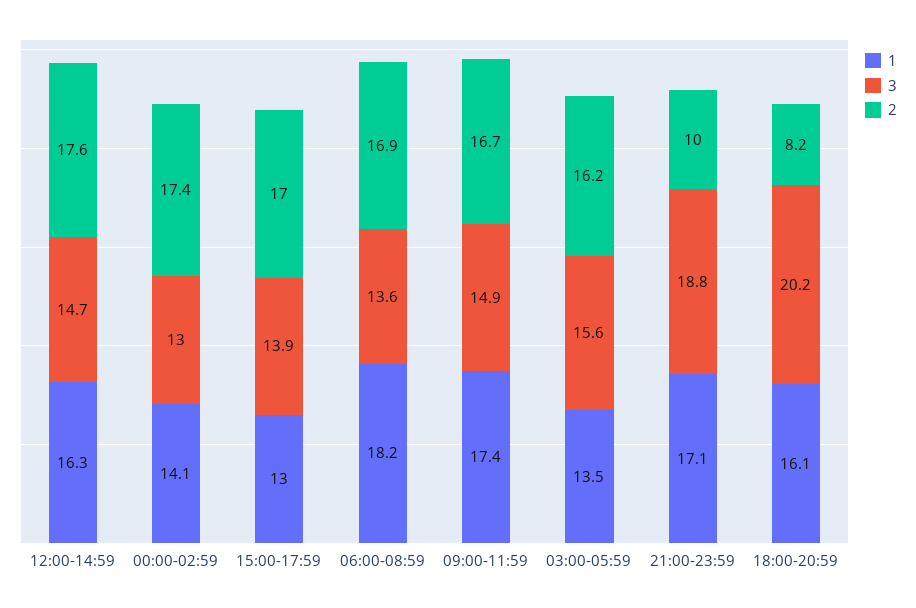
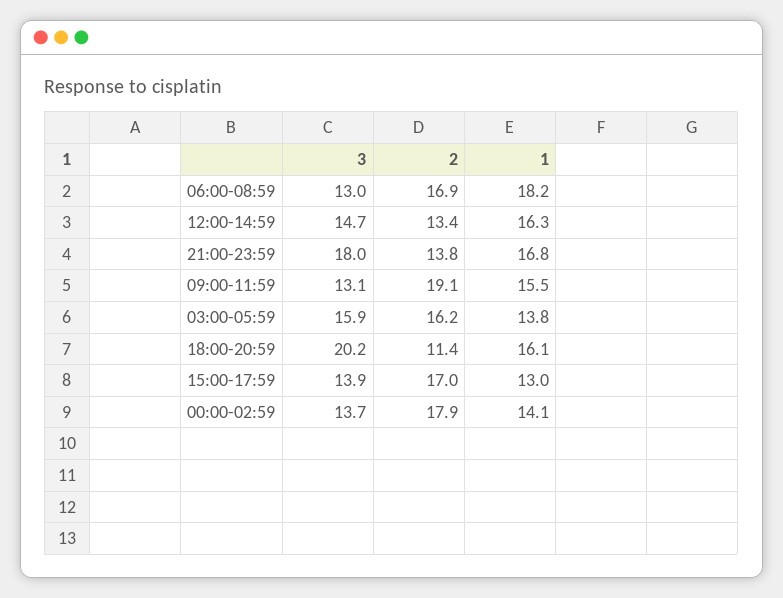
2, 12:00-14:59: 17.6 -> 13.4
3, 00:00-02:59: 13 -> 13.7
2, 00:00-02:59: 17.4 -> 17.9
3, 06:00-08:59: 13.6 -> 13
1, 09:00-11:59: 17.4 -> 15.5
3, 09:00-11:59: 14.9 -> 13.1
2, 09:00-11:59: 16.7 -> 19.1
1, 03:00-05:59: 13.5 -> 13.8
3, 03:00-05:59: 15.6 -> 15.9
1, 21:00-23:59: 17.1 -> 16.8
3, 21:00-23:59: 18.8 -> 18
2, 21:00-23:59: 10 -> 13.8
2, 18:00-20:59: 8.2 -> 11.4

